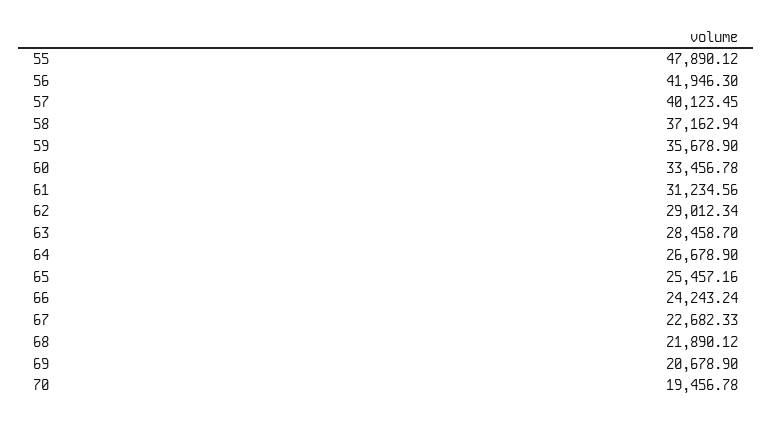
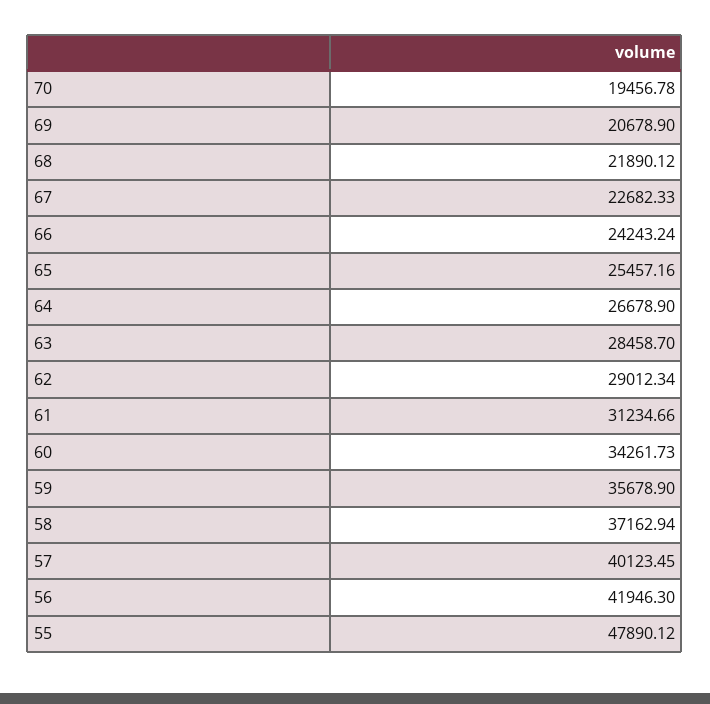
60: 33456.78 -> 34261.73
61: 31234.56 -> 31234.66

